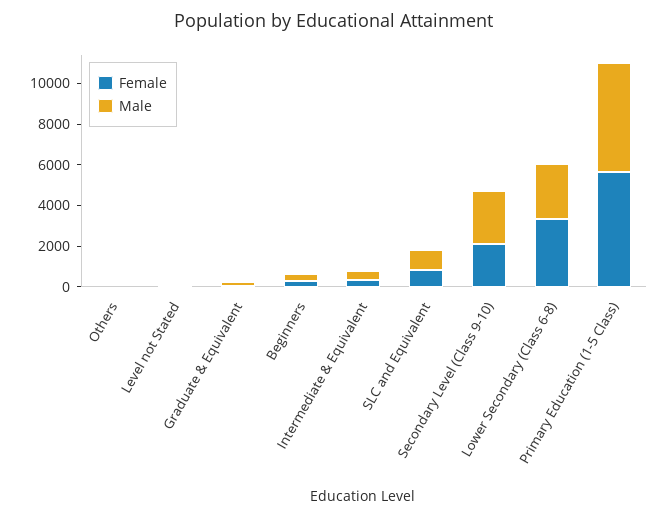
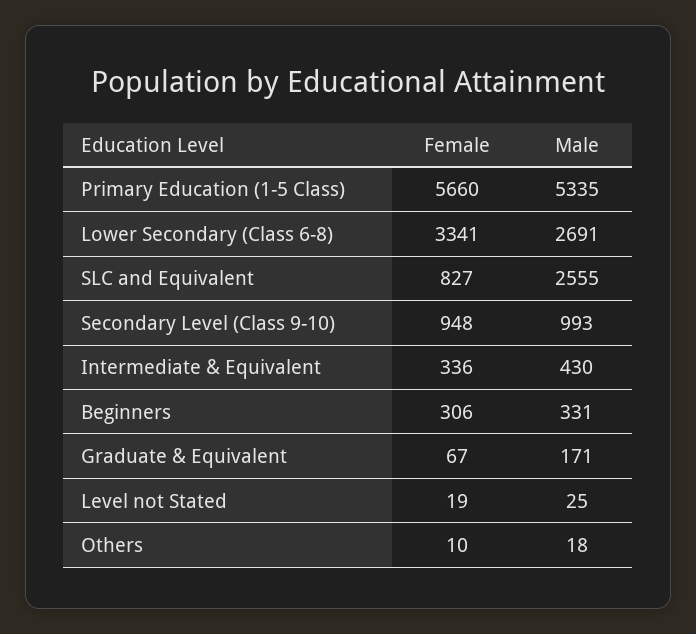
Male, SLC and Equivalent: 1000 -> 2555
Female, Secondary Level (Class 9-10): 2000 -> 948
Male, Secondary Level (Class 9-10): 2500 -> 993

